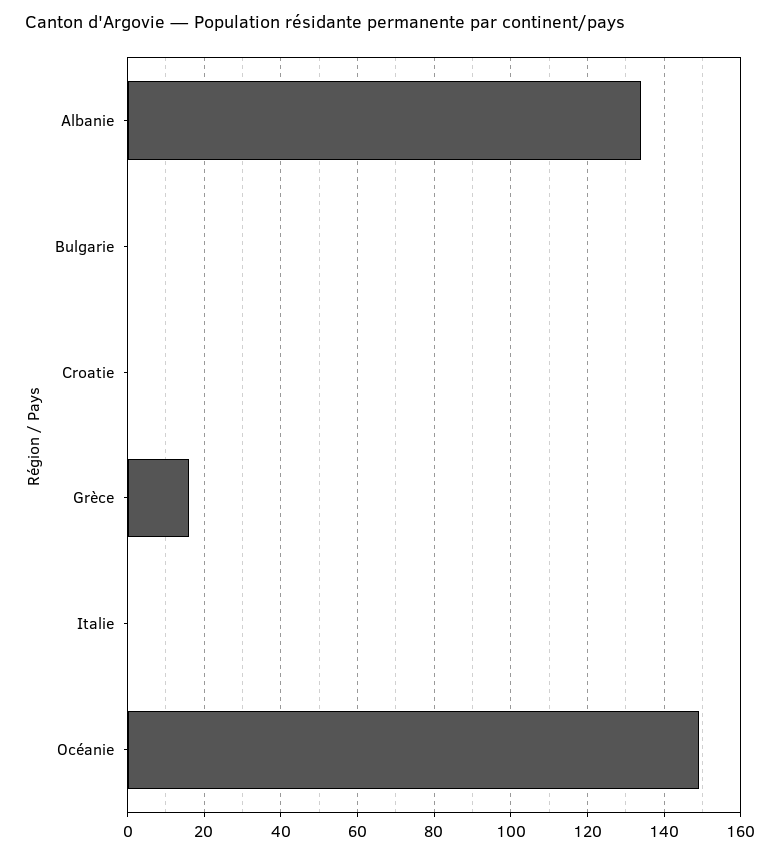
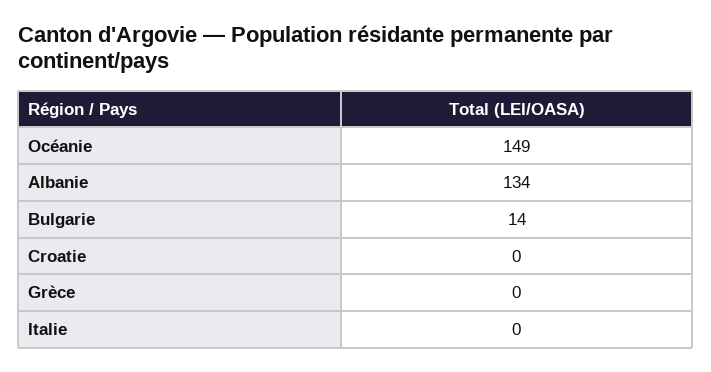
Bulgarie: 0 -> 14
Grèce: 15 -> 0

